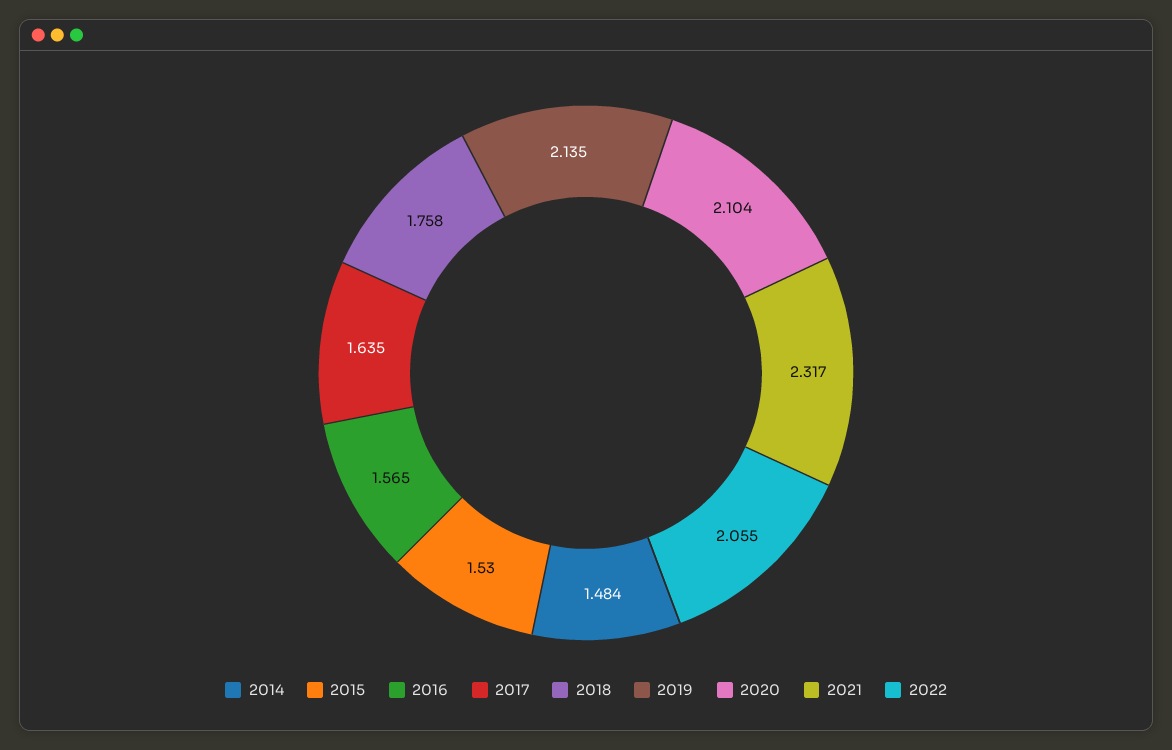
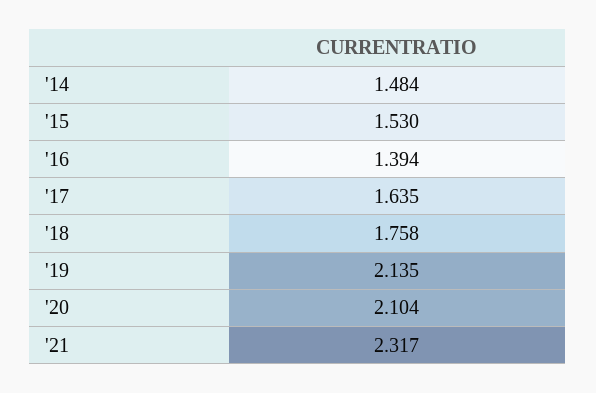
2016: 1.565 -> 1.394
2022: 2.055 -> none

